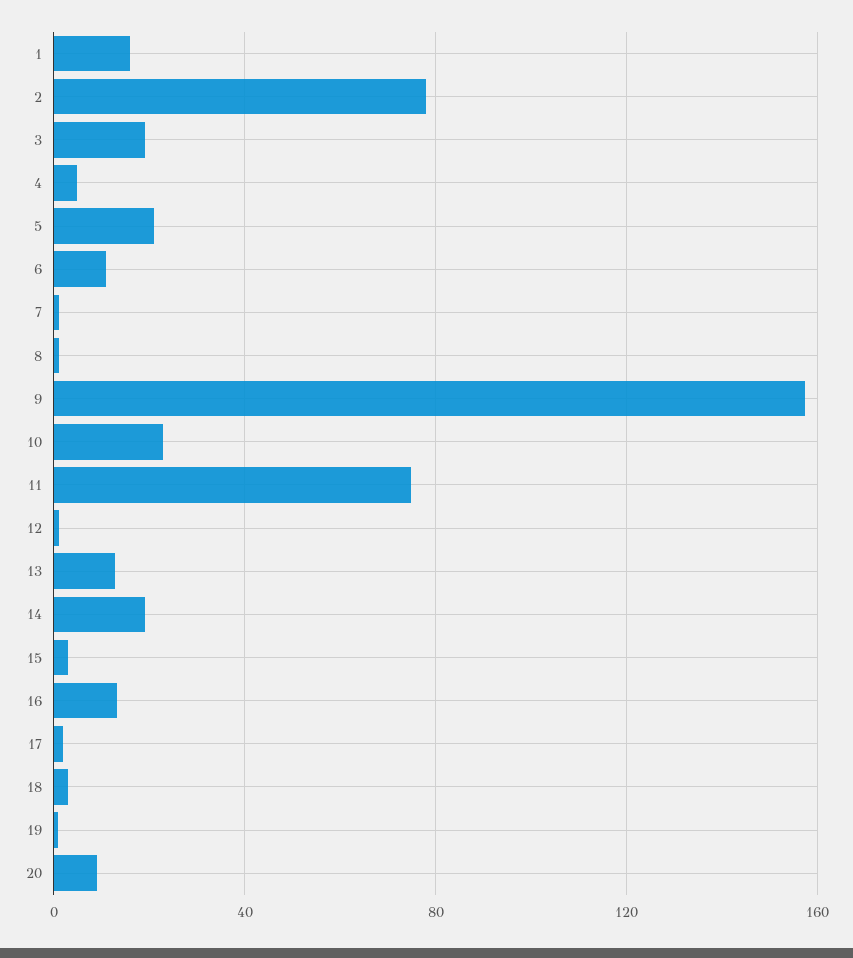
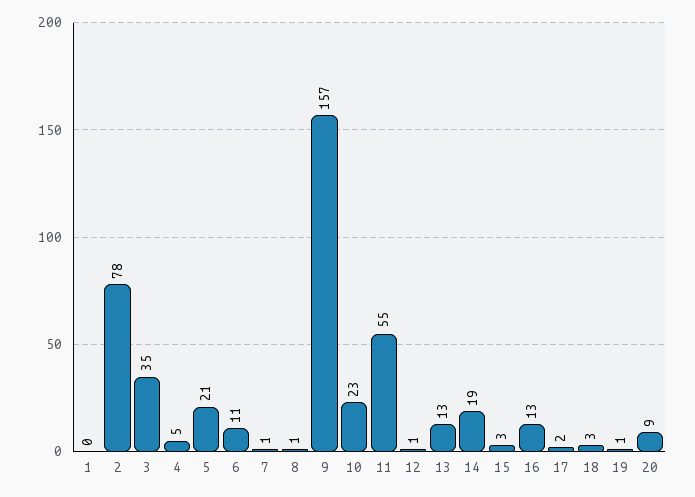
1: 15 -> 0
3: 20 -> 35
11: 75 -> 55

